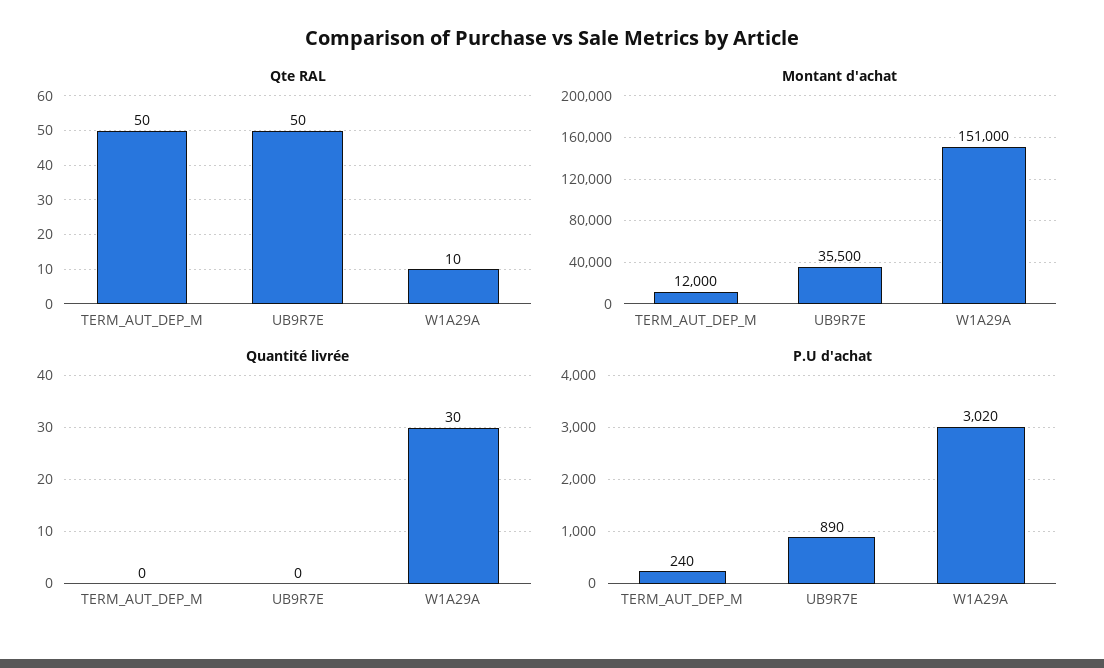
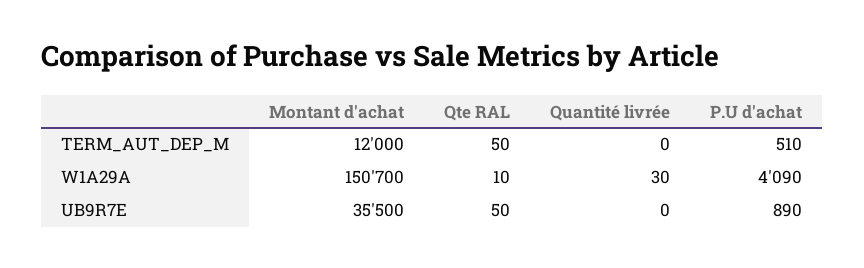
Montant d'achat, W1A29A: 151000 -> 150700
P.U d'achat, TERM_AUT_DEP_M: 240 -> 510
P.U d'achat, W1A29A: 3020 -> 4090

